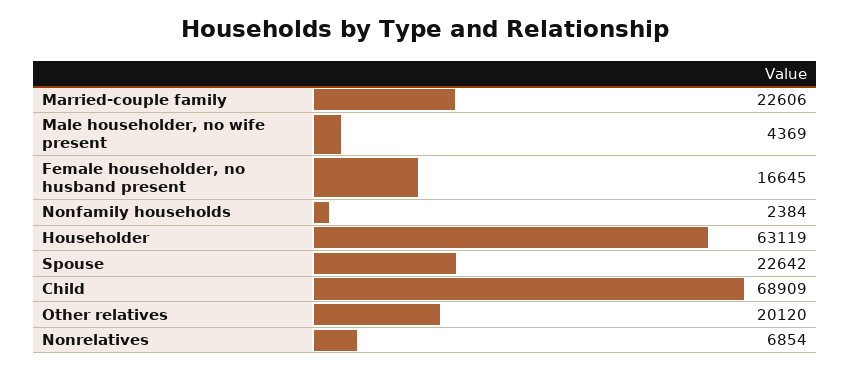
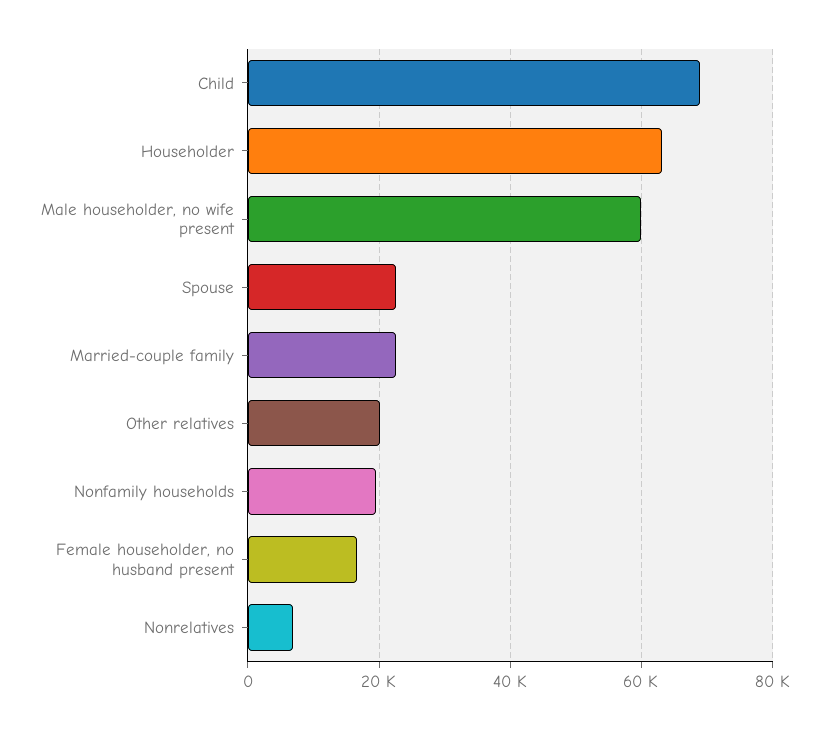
Male householder, no wife present: 4369 -> 60000
Nonfamily households: 2384 -> 20000

